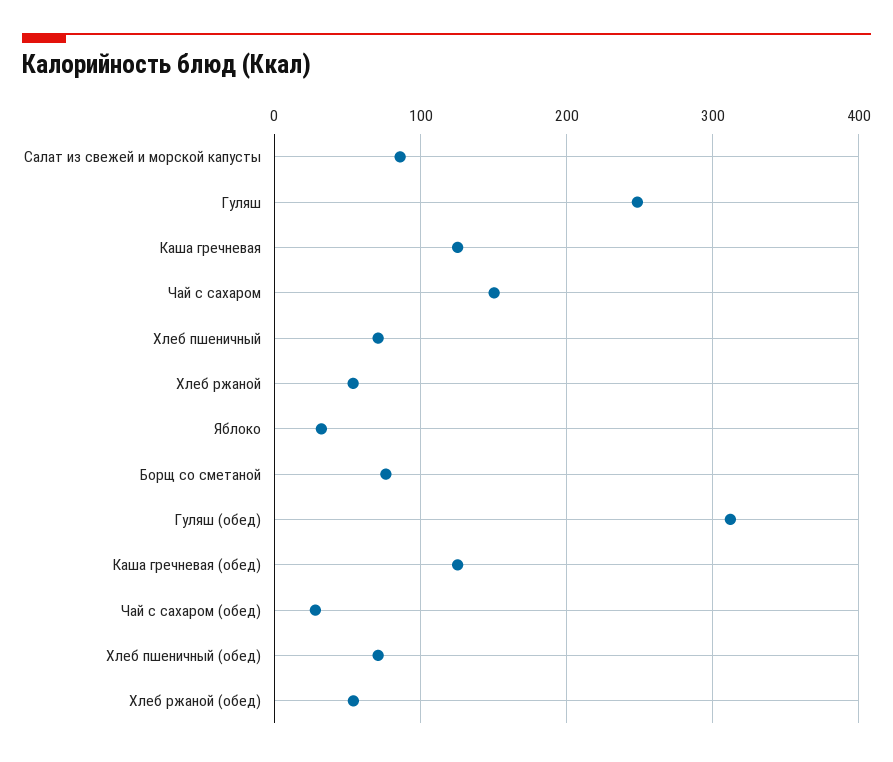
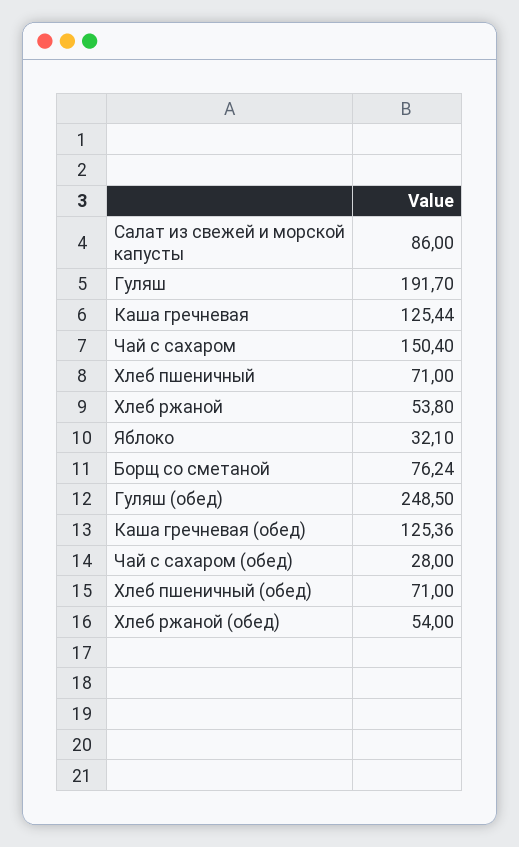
Гуляш: 250 -> 191.7
Гуляш (обед): 310 -> 248.5

